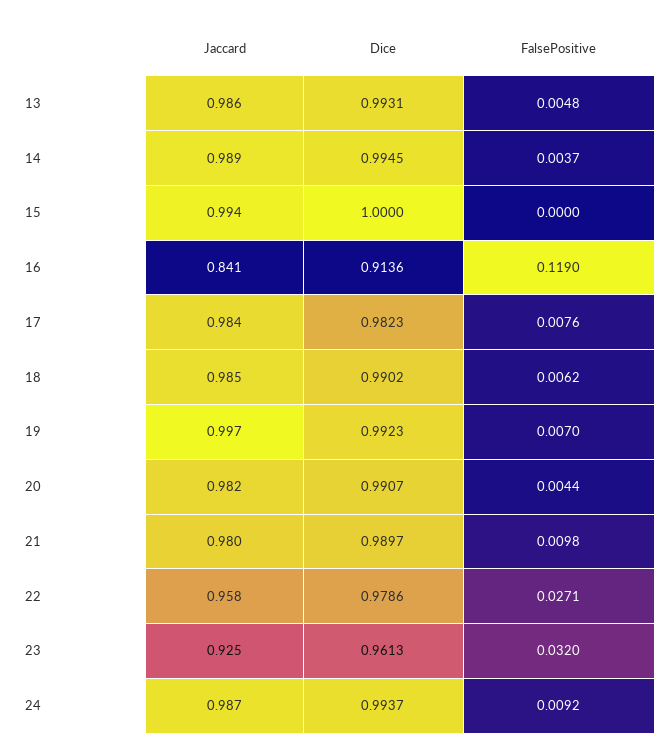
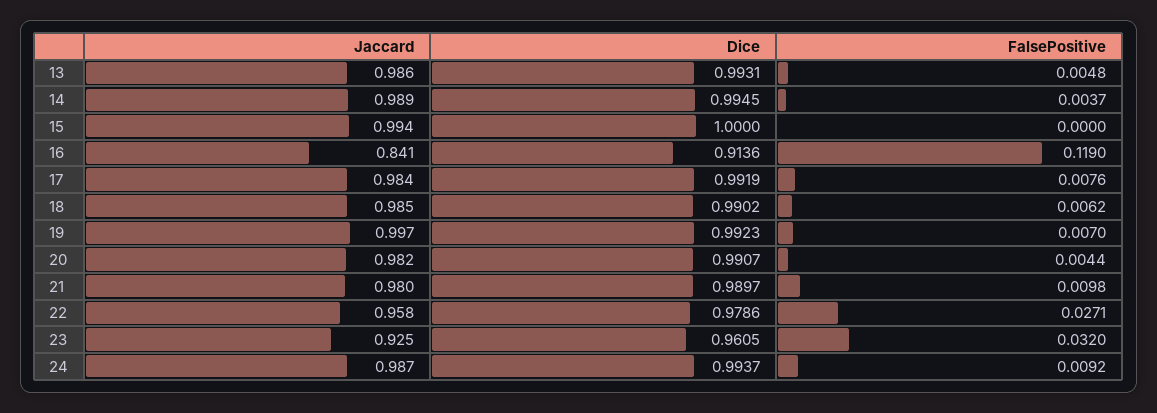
Dice, 17: 0.9823 -> 0.9919
Dice, 23: 0.9613 -> 0.9605

